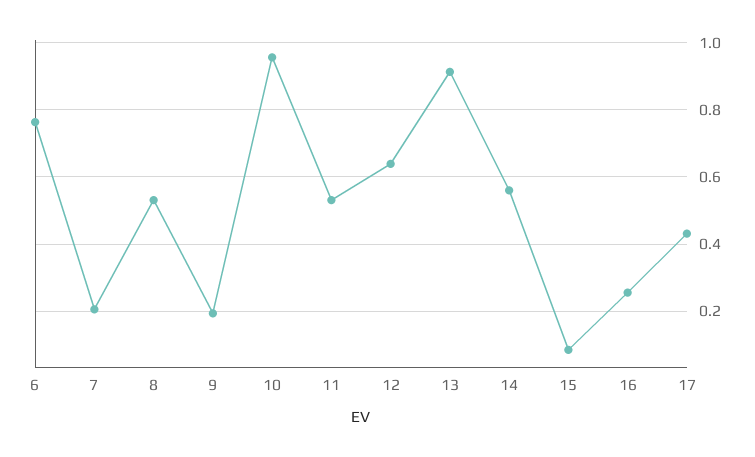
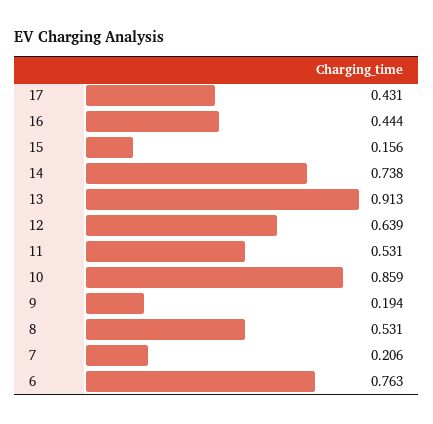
10: 0.96 -> 0.859
14: 0.56 -> 0.738
15: 0.08 -> 0.156
16: 0.26 -> 0.444

